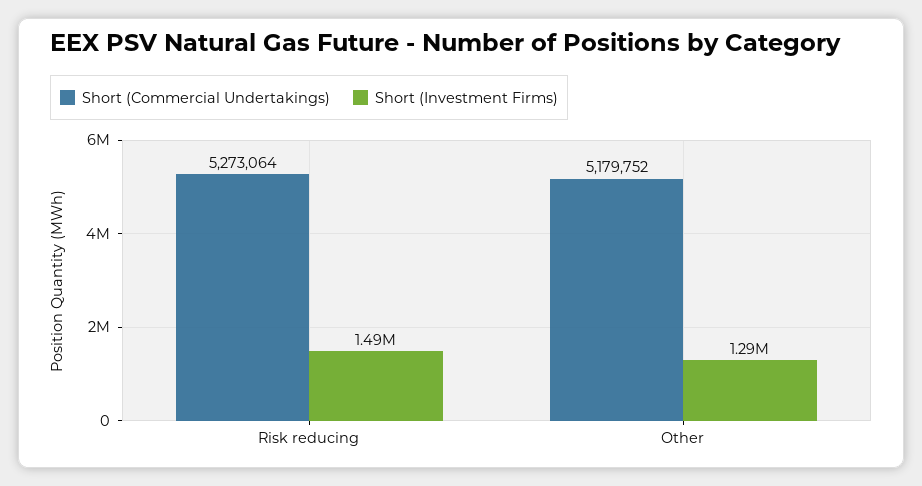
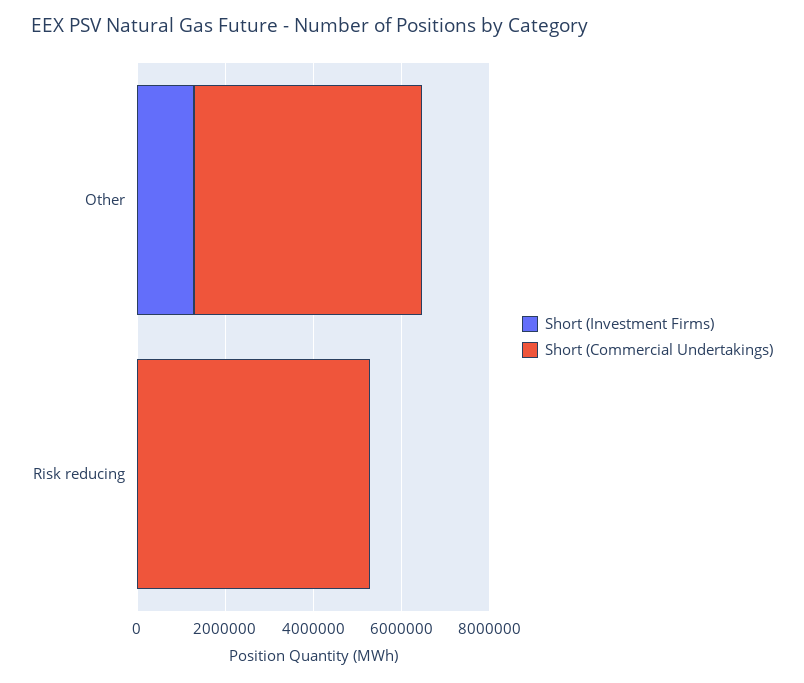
Short (Investment Firms), Risk reducing: 1490000 -> 0

